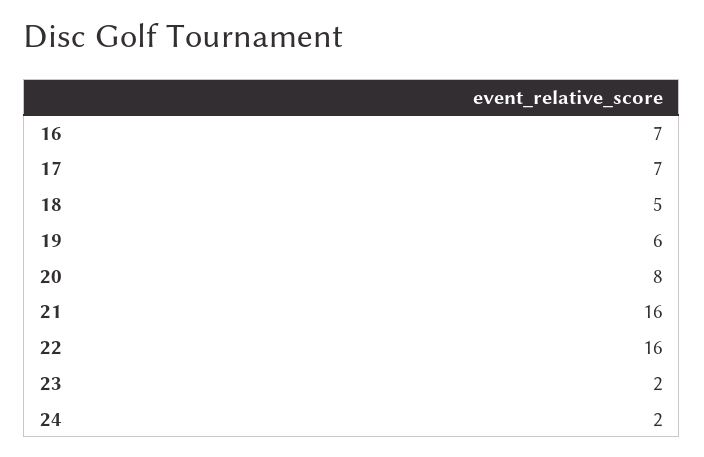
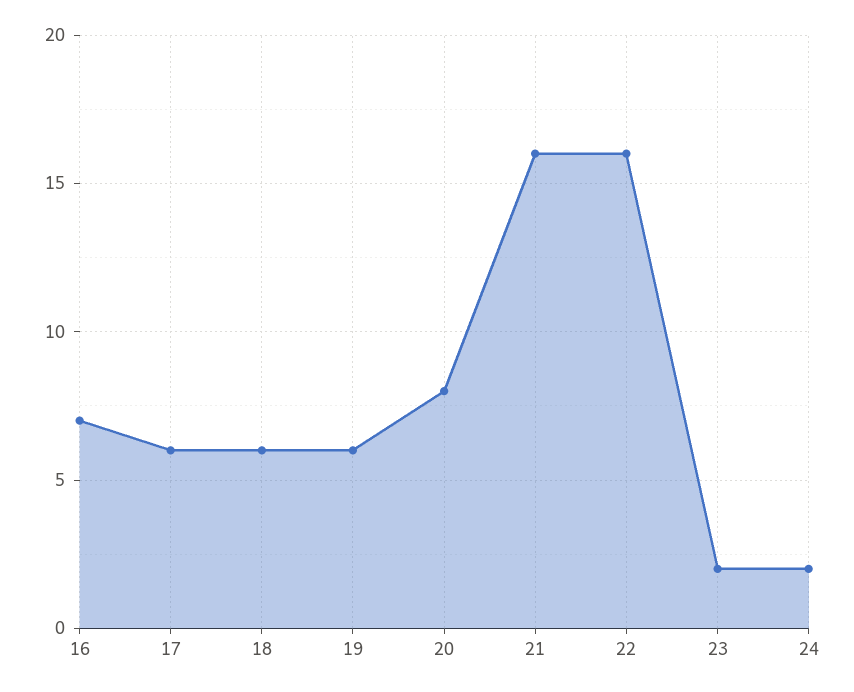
17: 7 -> 6
18: 5 -> 6

